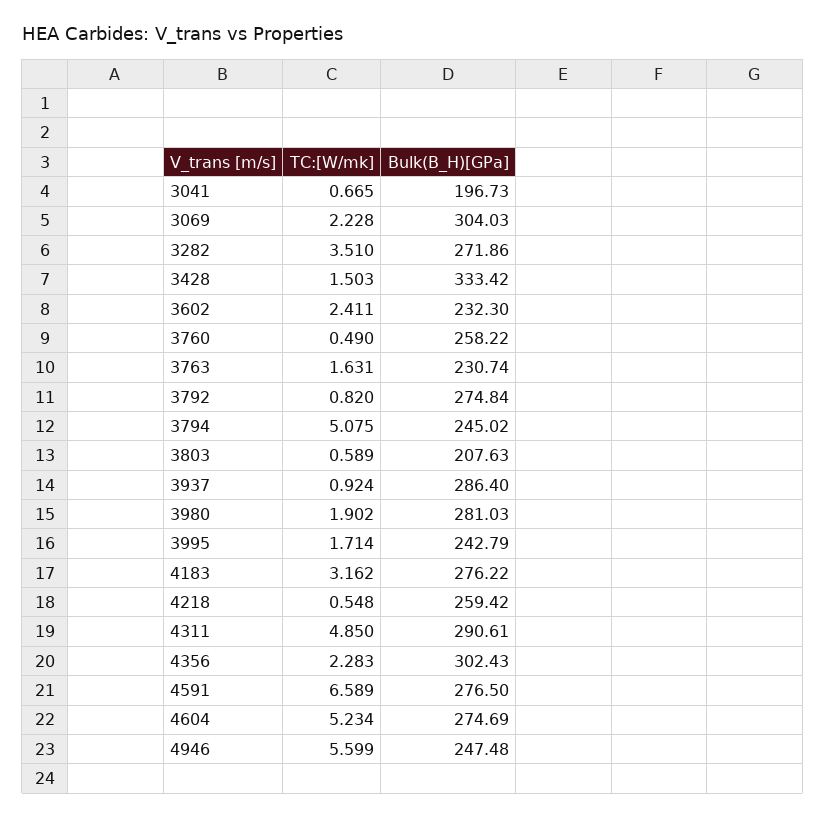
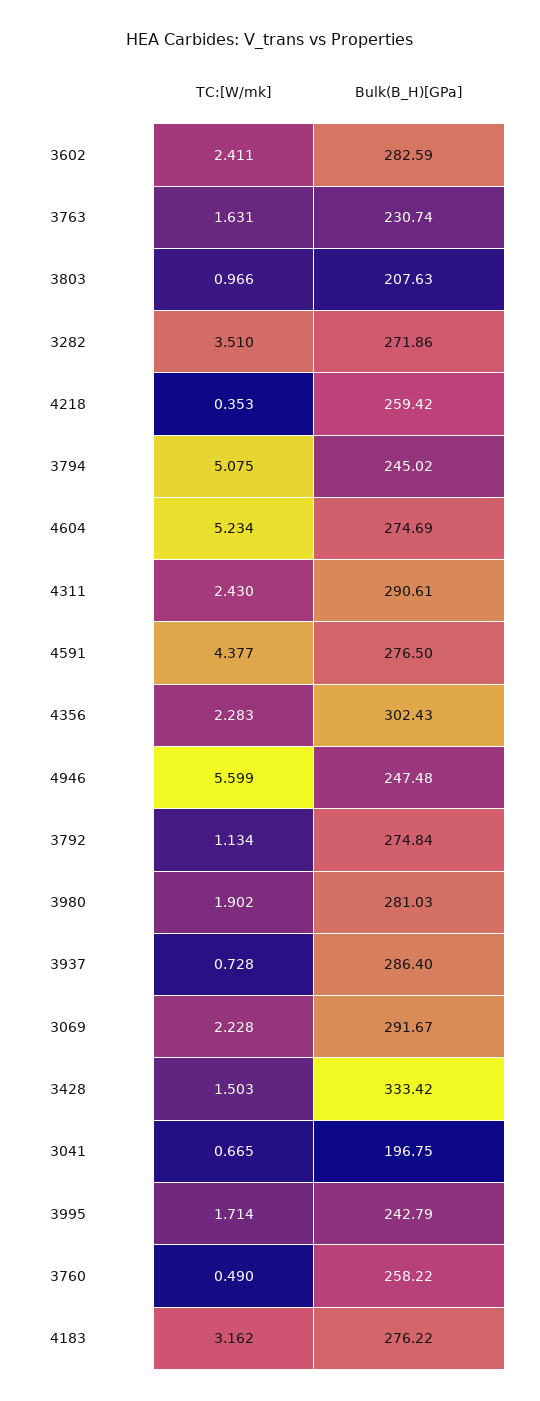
Bulk(B_H)[GPa], 3041: 196.73 -> 196.75
Bulk(B_H)[GPa], 3069: 304.03 -> 291.67
Bulk(B_H)[GPa], 3602: 232.3 -> 282.59
TC:[W/mk], 3792: 0.82 -> 1.134
TC:[W/mk], 3803: 0.589 -> 0.966
TC:[W/mk], 3937: 0.924 -> 0.728
TC:[W/mk], 4218: 0.548 -> 0.353
TC:[W/mk], 4311: 4.85 -> 2.43
TC:[W/mk], 4591: 6.589 -> 4.377

